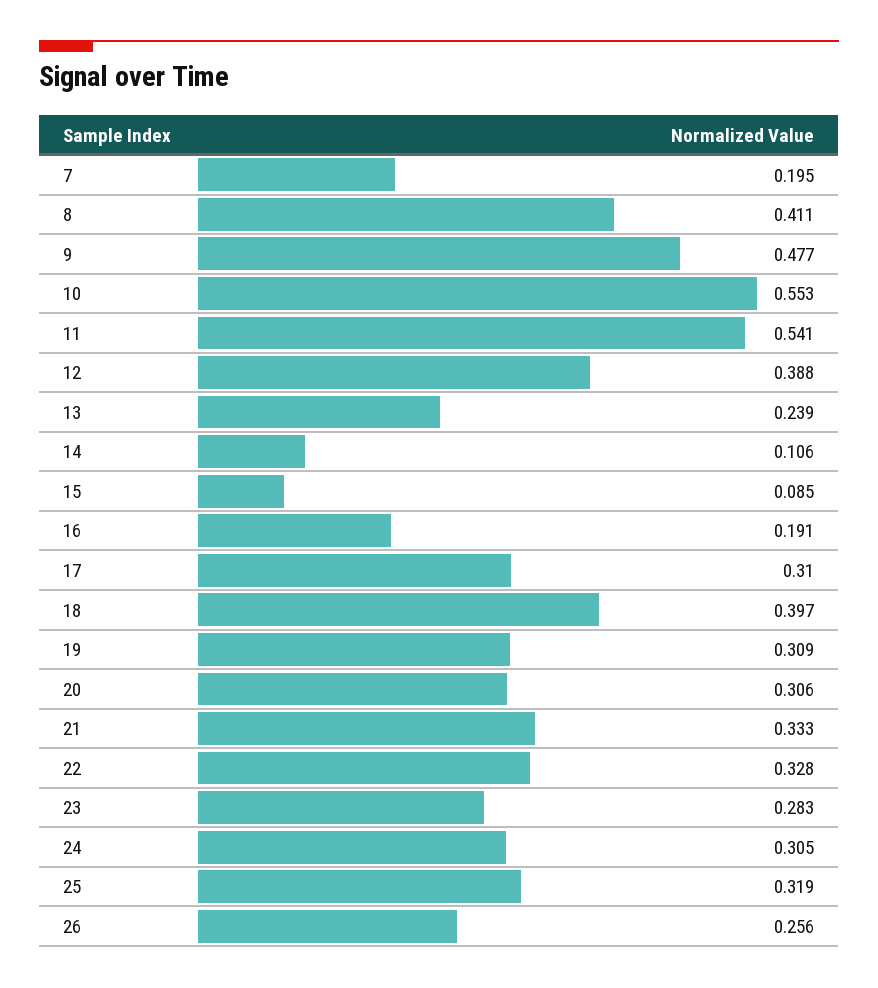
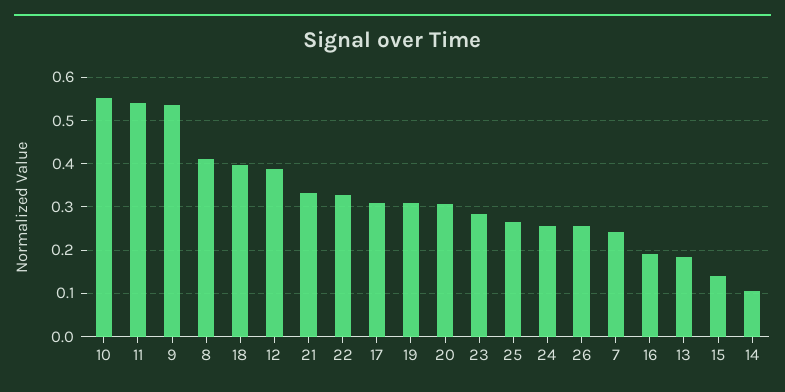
7: 0.195 -> 0.24
9: 0.477 -> 0.54
13: 0.239 -> 0.18
15: 0.085 -> 0.14
24: 0.305 -> 0.26
25: 0.319 -> 0.26

